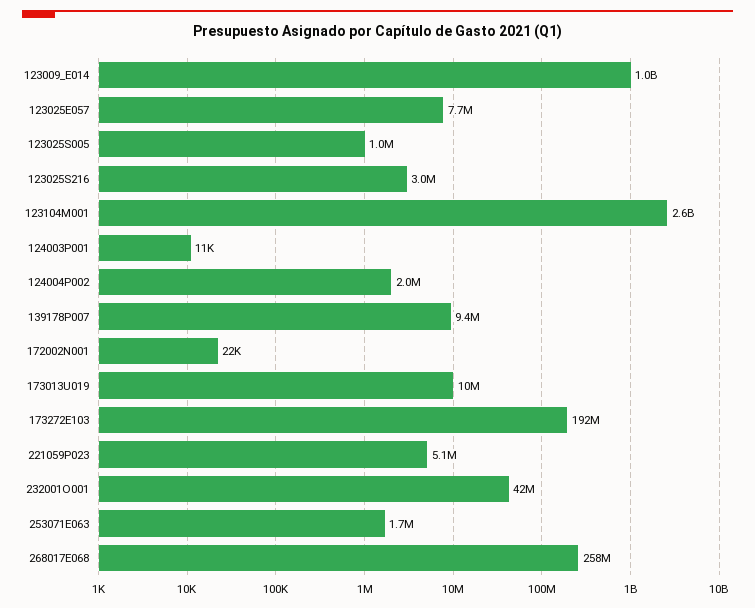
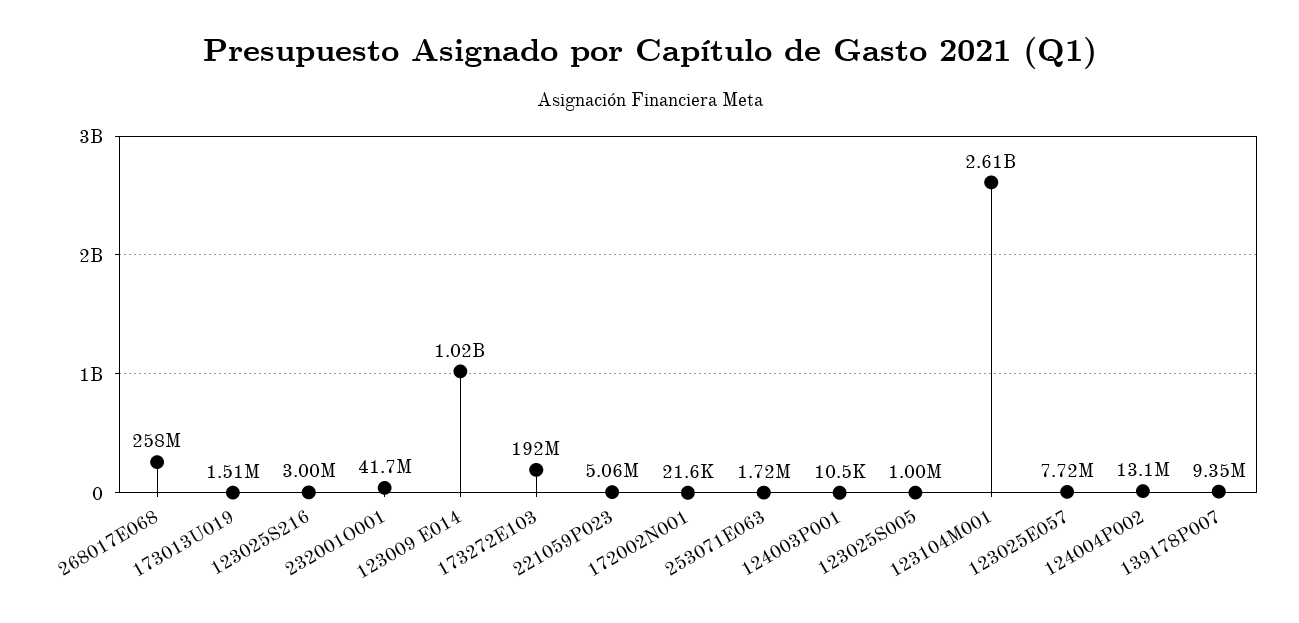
124004P002: 2000000 -> 13100000
173013U019: 10000000 -> 1510000

